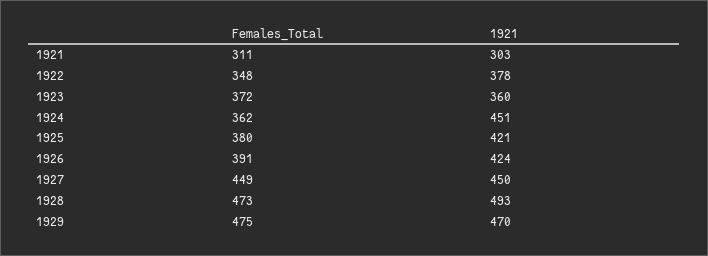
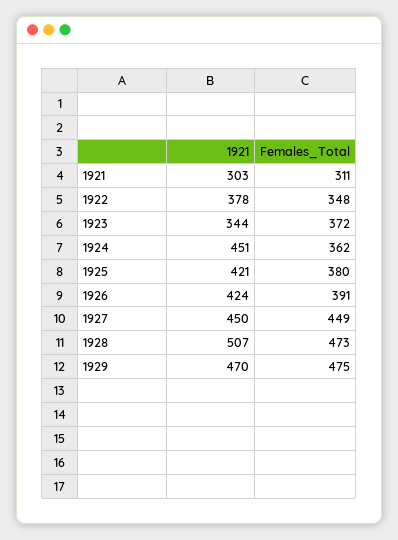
1921, 1923: 360 -> 344
1921, 1928: 493 -> 507

